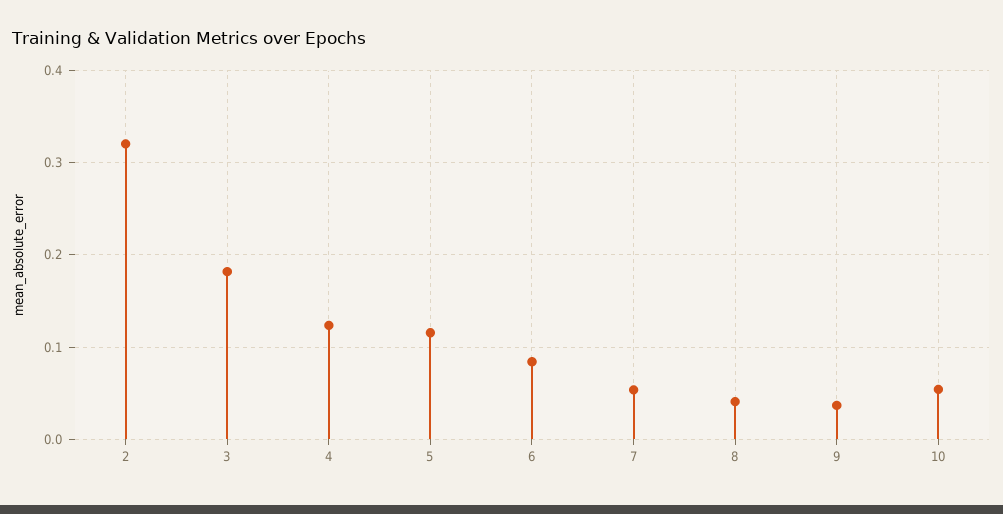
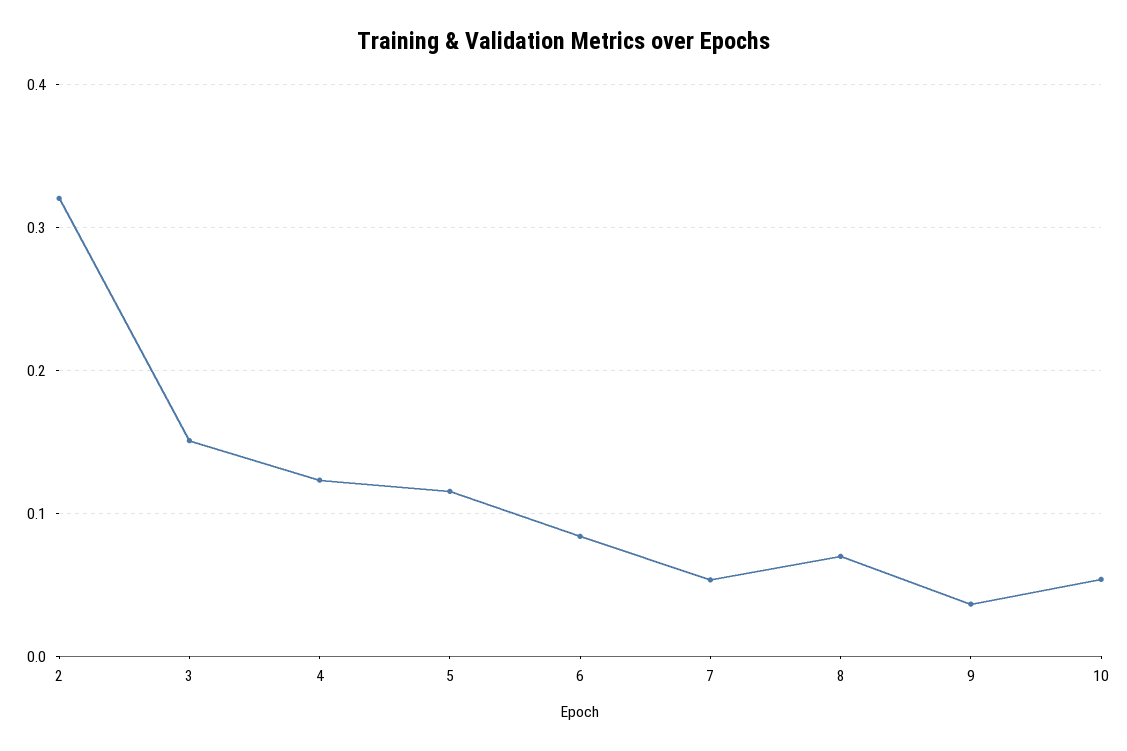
3: 0.18 -> 0.15
8: 0.04 -> 0.07

